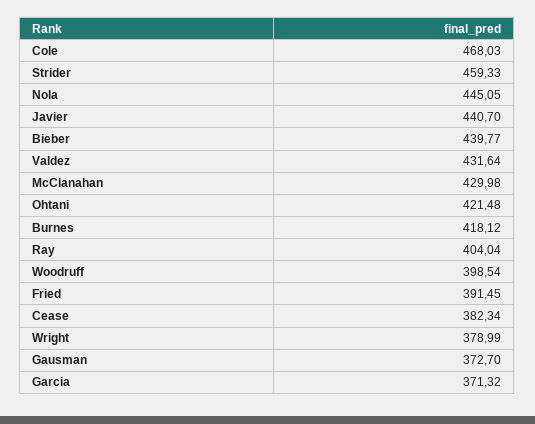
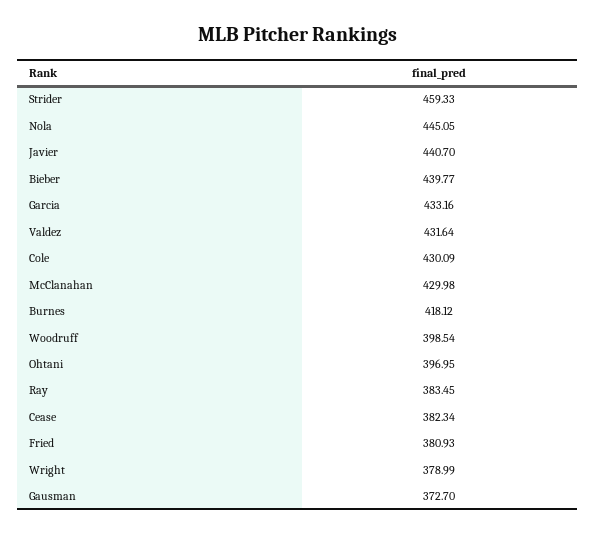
Cole: 468.03 -> 430.09
Ohtani: 421.48 -> 396.95
Ray: 404.04 -> 383.45
Fried: 391.45 -> 380.93
Garcia: 371.32 -> 433.16

